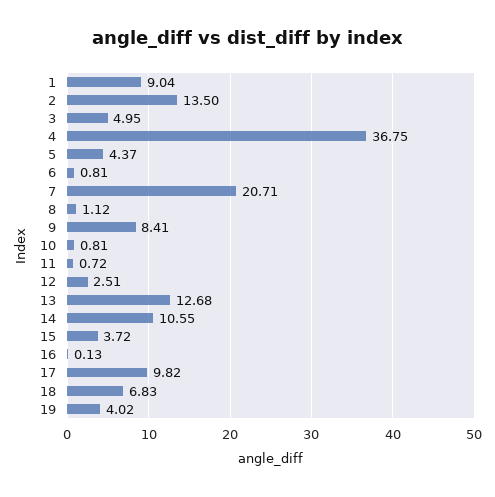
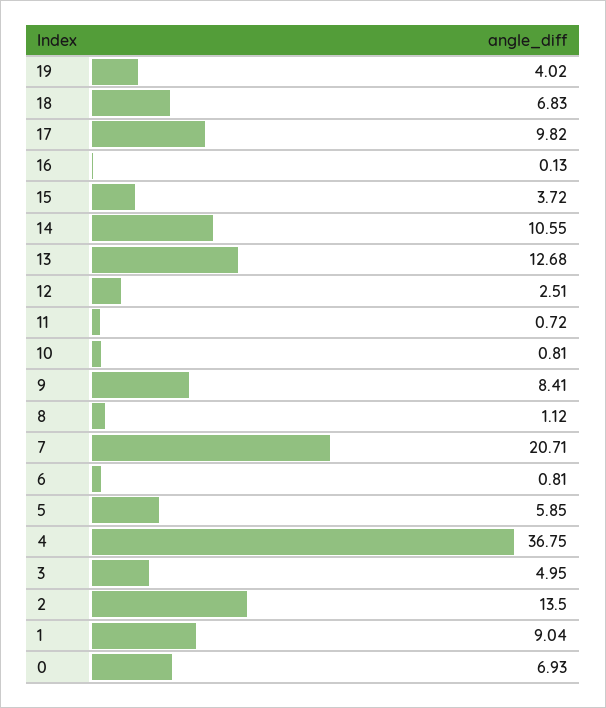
5: 4.37 -> 5.85
0: none -> 6.93

